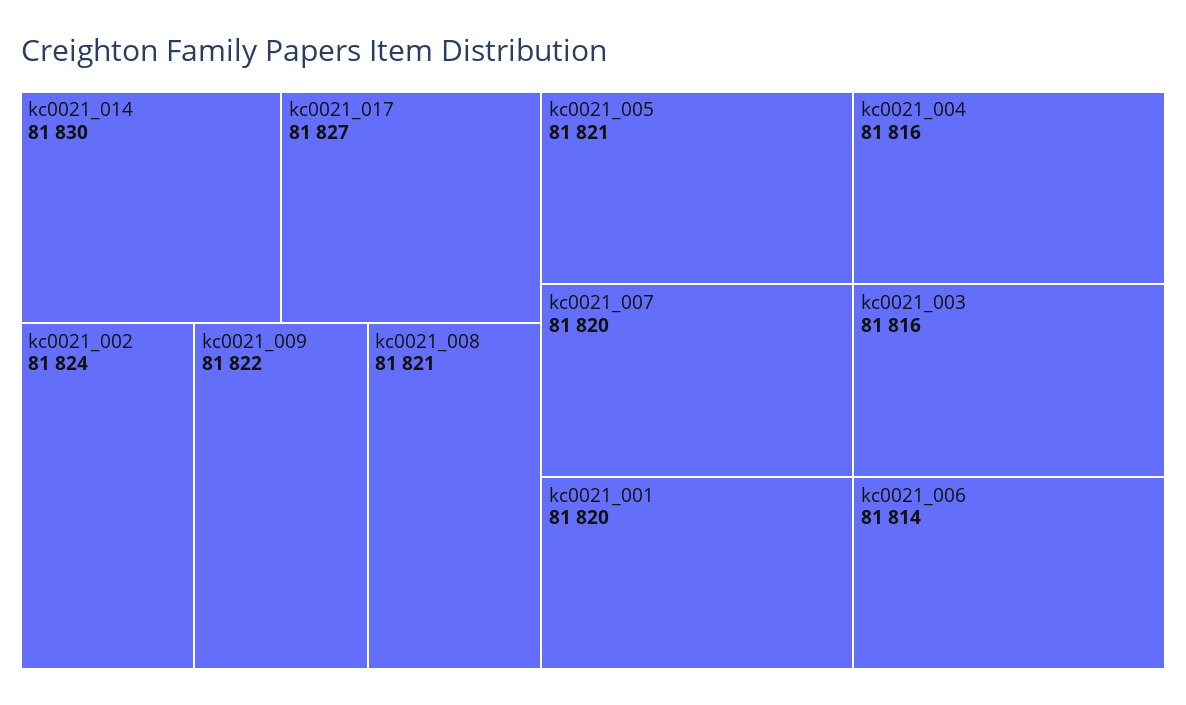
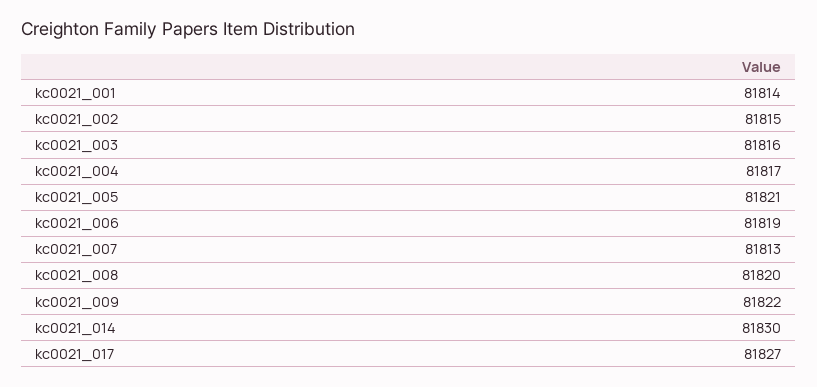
kc0021_002: 81824 -> 81815
kc0021_008: 81821 -> 81820
kc0021_007: 81820 -> 81813
kc0021_001: 81820 -> 81814
kc0021_004: 81816 -> 81817
kc0021_006: 81814 -> 81819

